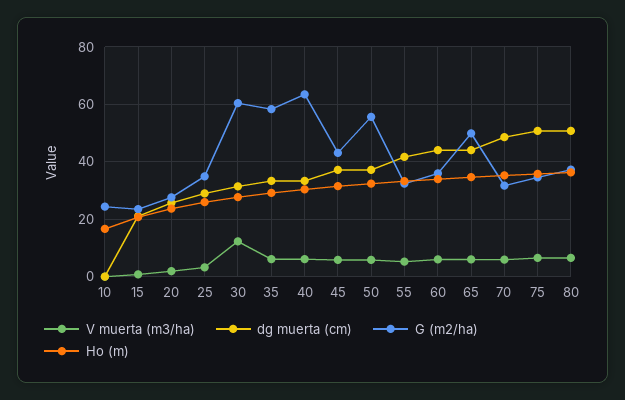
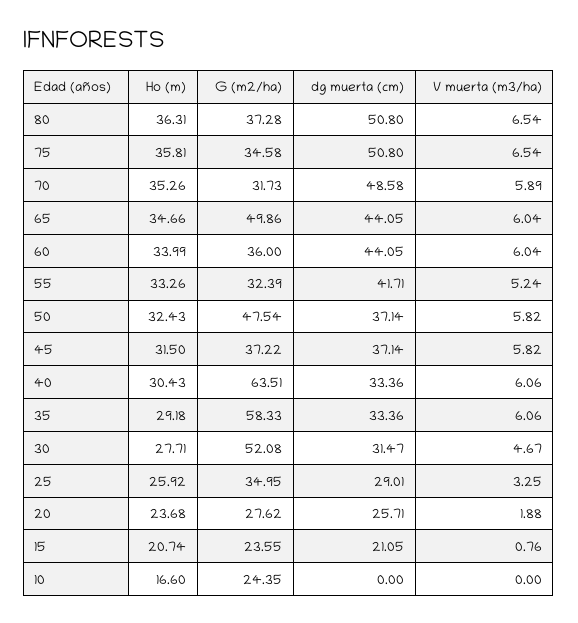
V muerta (m3/ha), 30: 12.5 -> 4.67
G (m2/ha), 30: 60 -> 52.08
G (m2/ha), 45: 42.5 -> 37.22
G (m2/ha), 50: 55 -> 47.54

